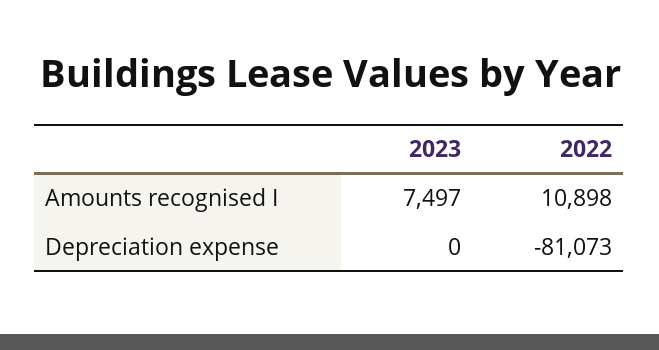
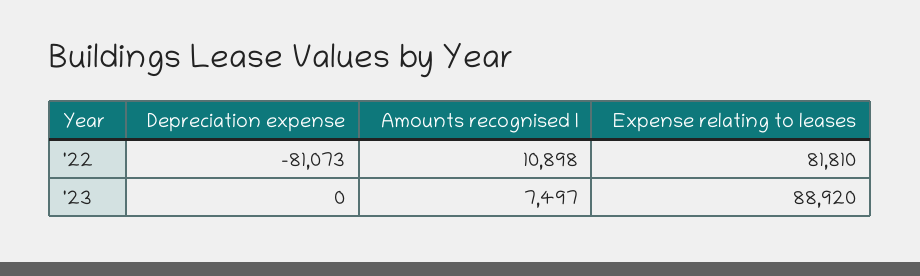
2022, Expense relating to leases: none -> 81810
2023, Expense relating to leases: none -> 88920

